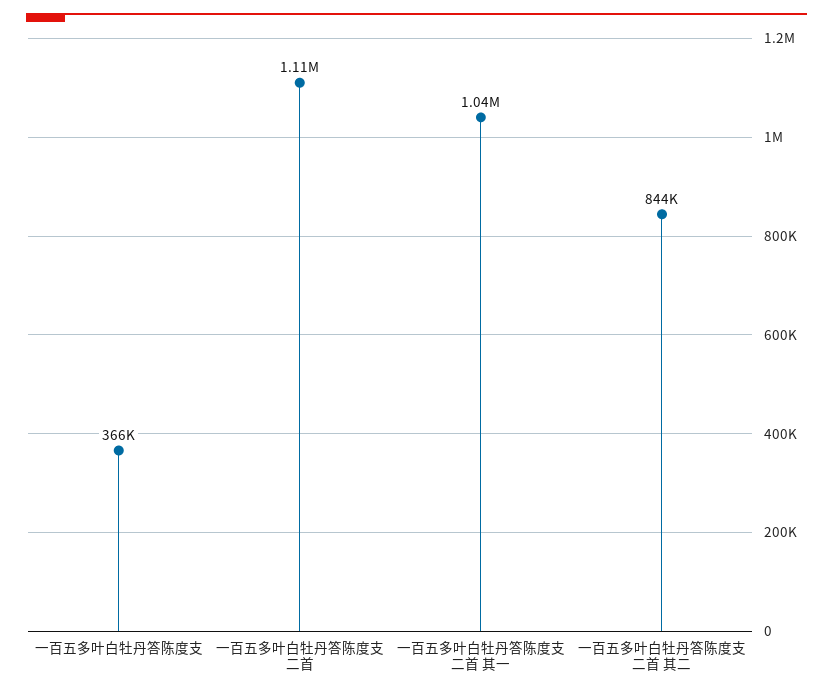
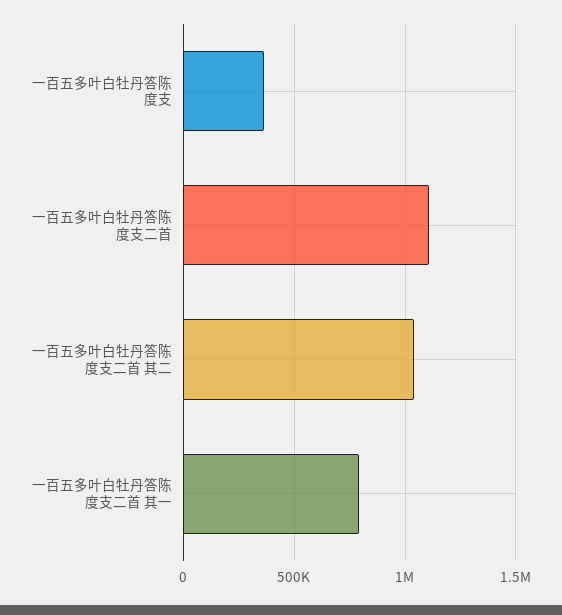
一百五多叶白牡丹答陈度支二首 其一: 1040000 -> 800000
一百五多叶白牡丹答陈度支二首 其二: 844000 -> 1050000

